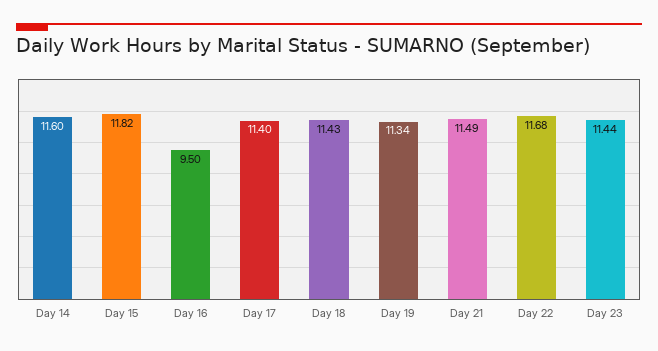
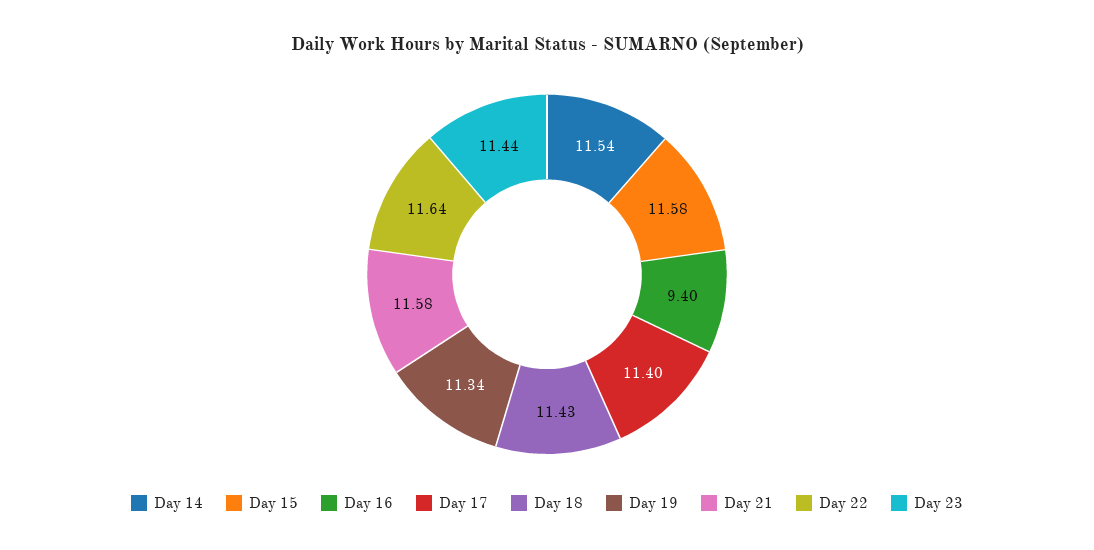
Day 14: 11.6 -> 11.54
Day 15: 11.82 -> 11.58
Day 16: 9.5 -> 9.4
Day 21: 11.49 -> 11.58
Day 22: 11.68 -> 11.64

